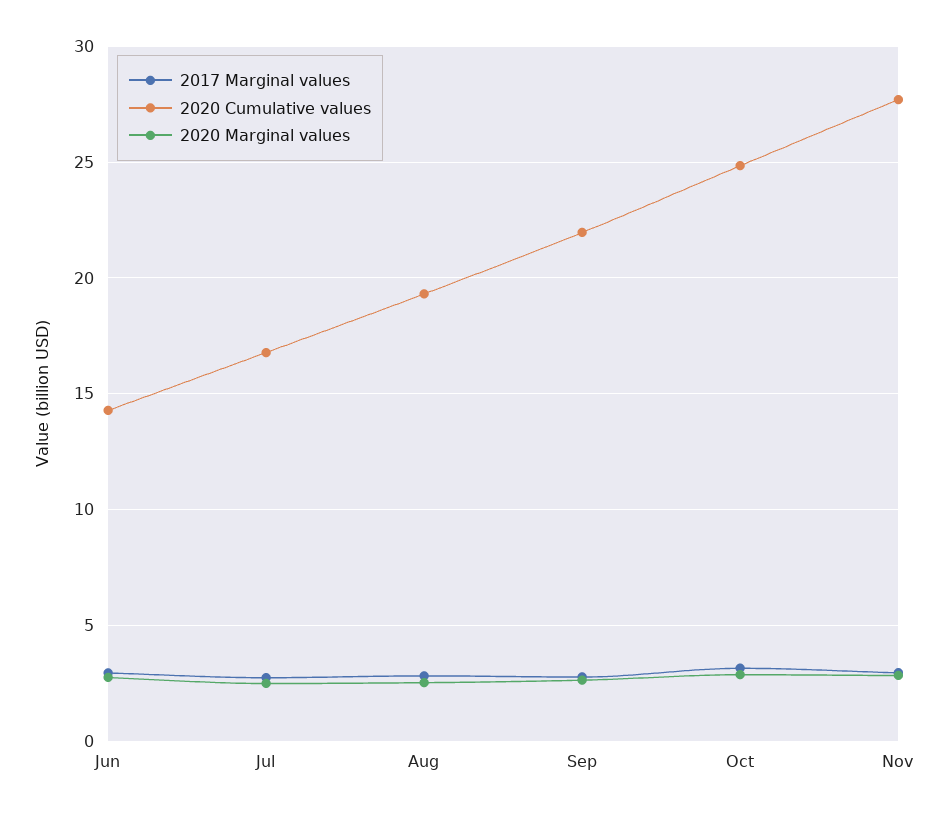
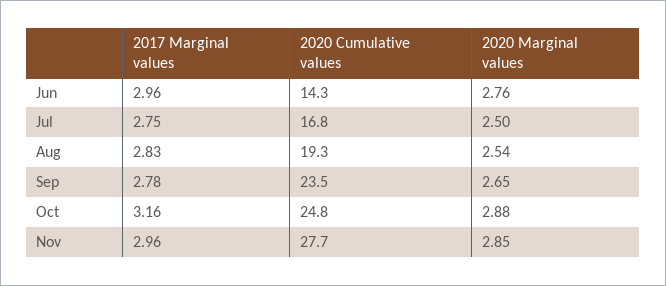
2020 Cumulative values, Sep: 22 -> 23.5

